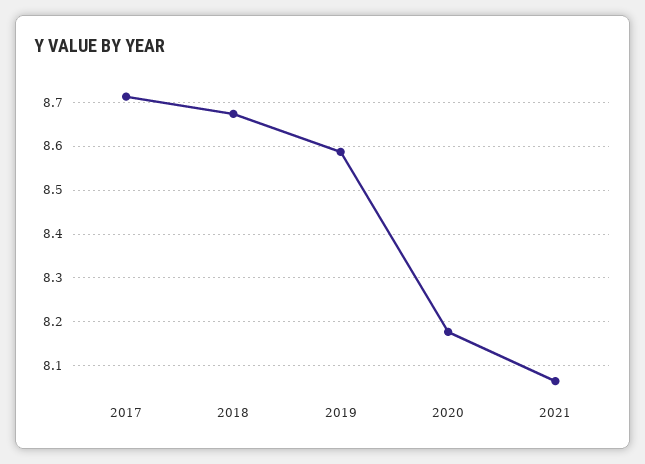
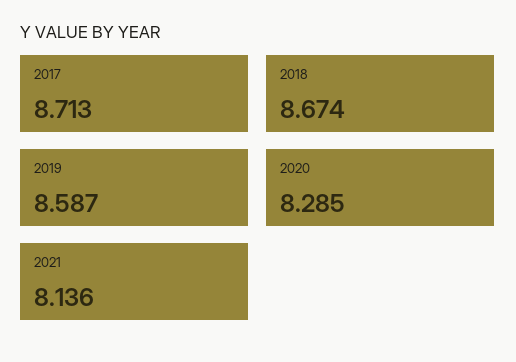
2020: 8.18 -> 8.285
2021: 8.06 -> 8.136

